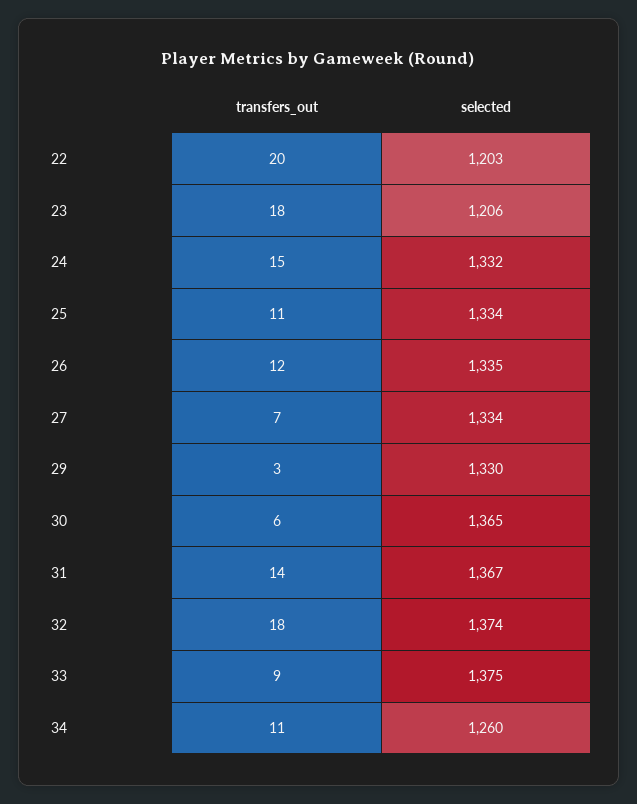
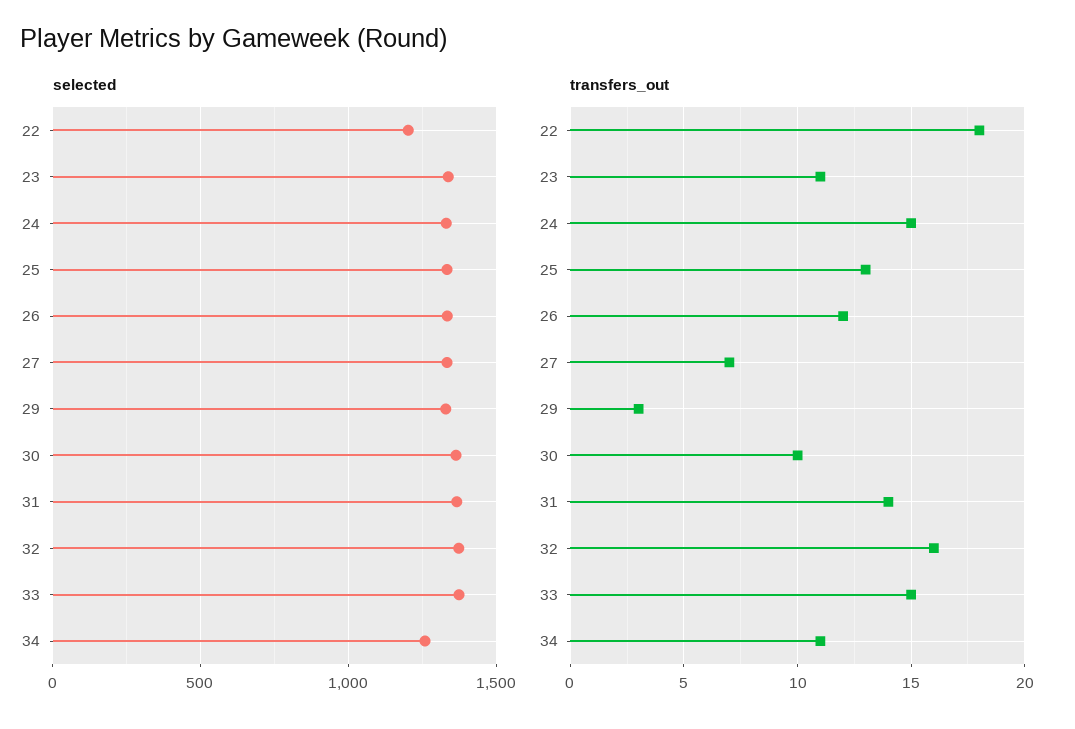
transfers_out, 22: 20 -> 18
transfers_out, 23: 18 -> 11
selected, 23: 1206 -> 1350
transfers_out, 25: 11 -> 13
transfers_out, 30: 6 -> 10
transfers_out, 32: 18 -> 16
transfers_out, 33: 9 -> 15

